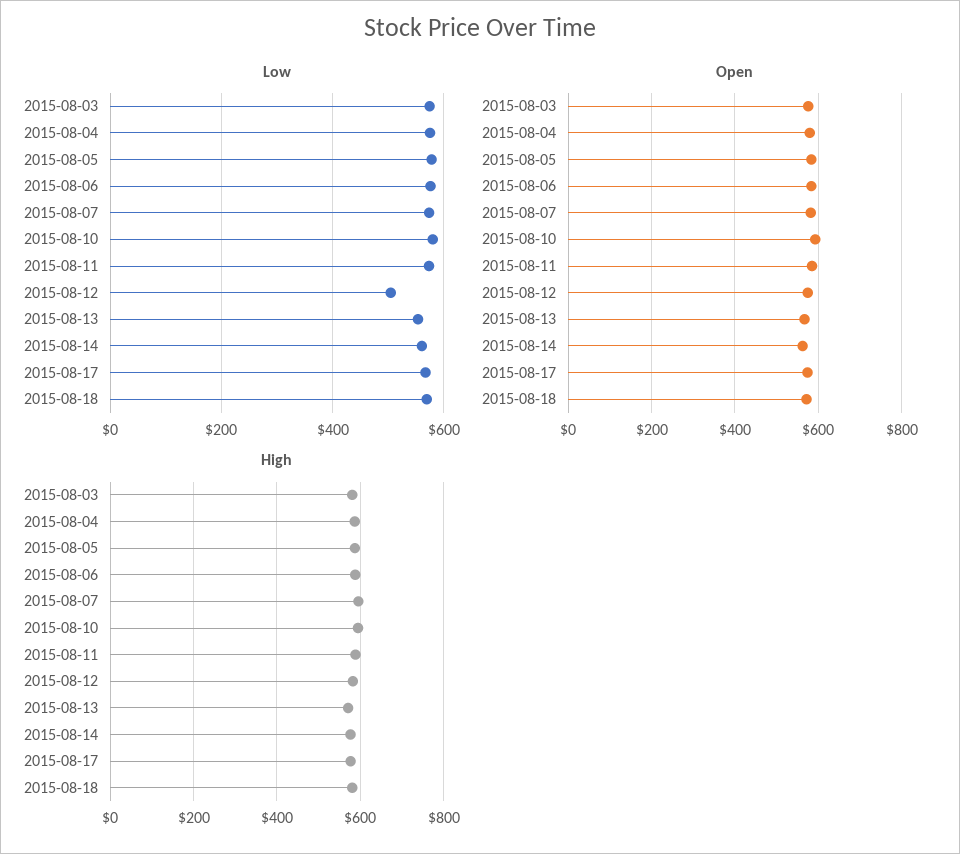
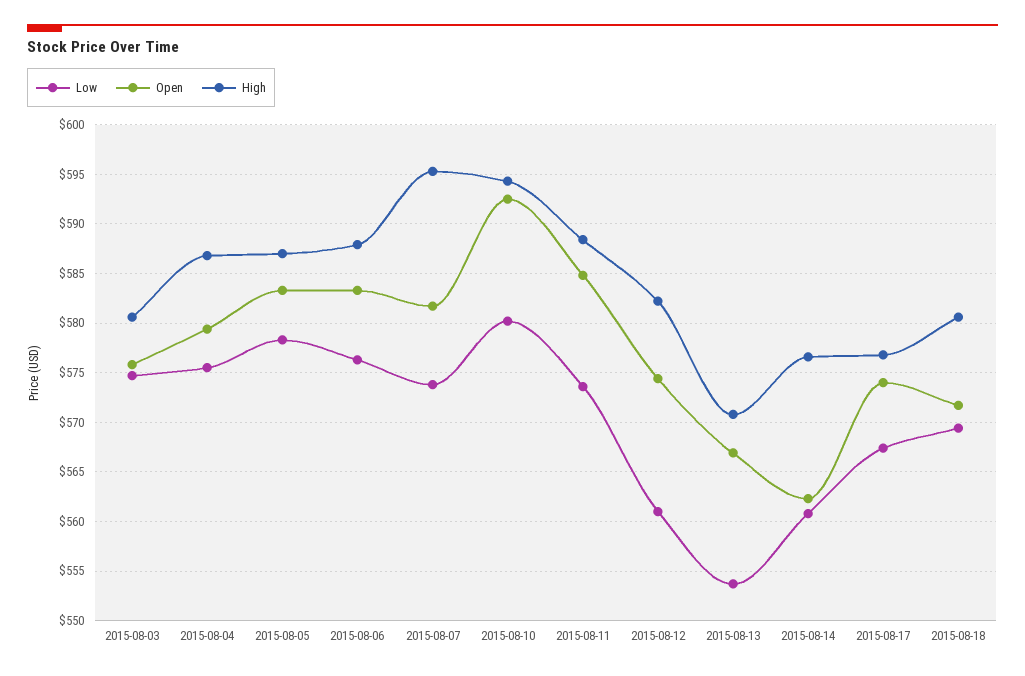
Low, 2015-08-12: 500 -> 561

